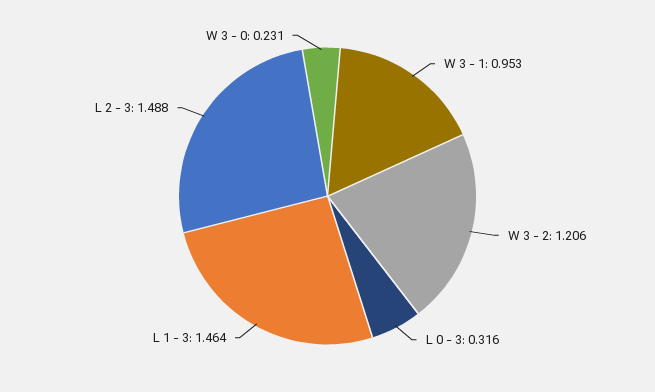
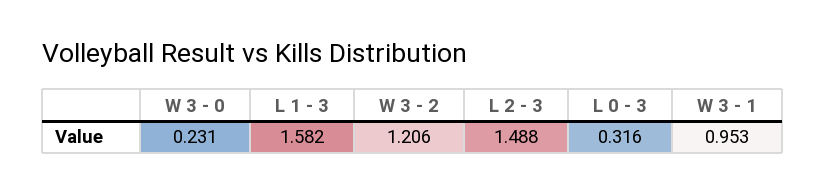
L 1 - 3: 1.464 -> 1.582

